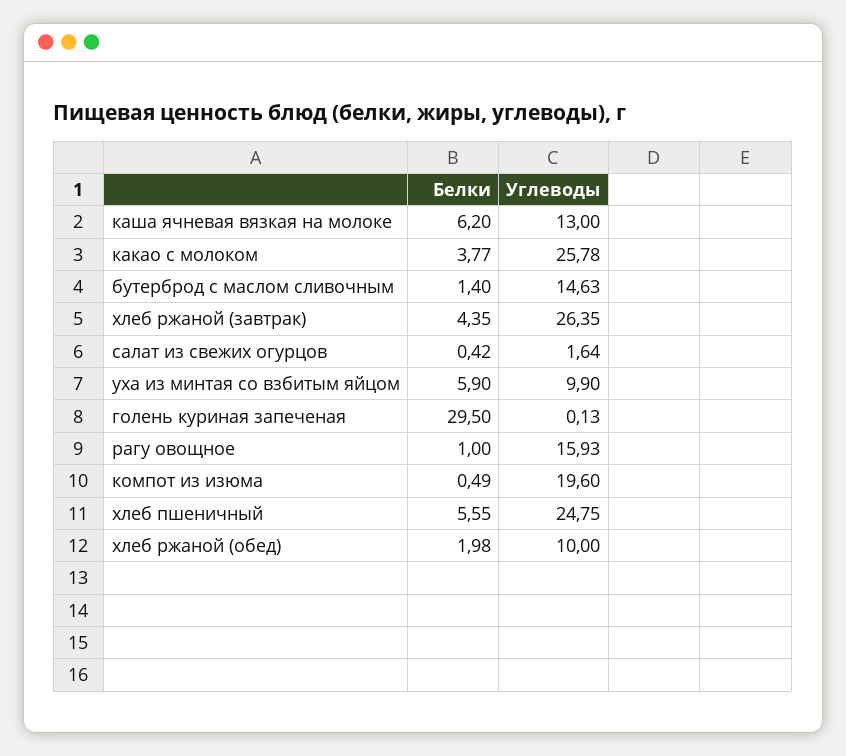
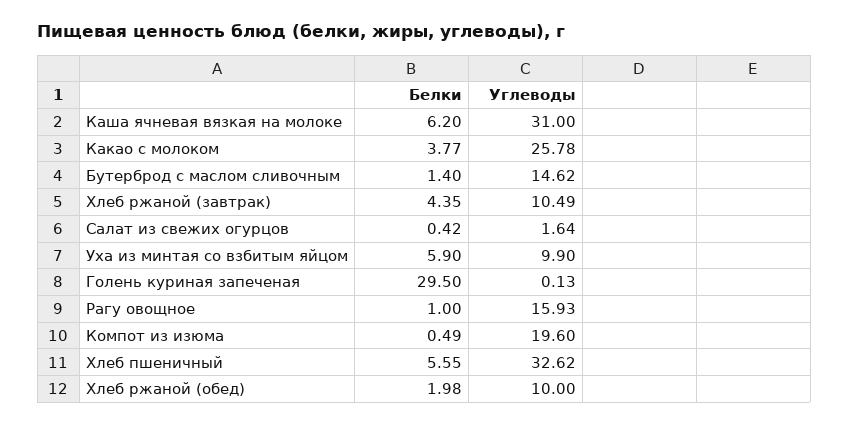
Углеводы, каша ячневая вязкая на молоке: 13 -> 31
Углеводы, бутерброд с маслом сливочным: 14.63 -> 14.62
Углеводы, хлеб ржаной (завтрак): 26.35 -> 10.49
Углеводы, хлеб пшеничный: 24.75 -> 32.62

